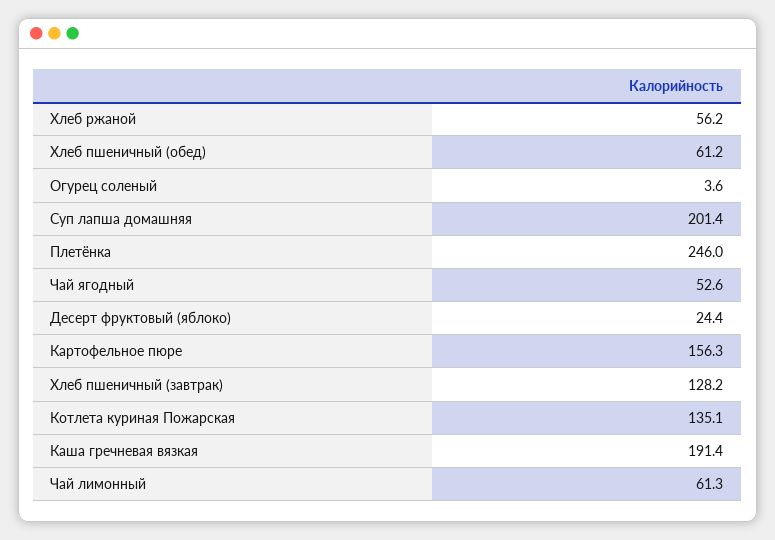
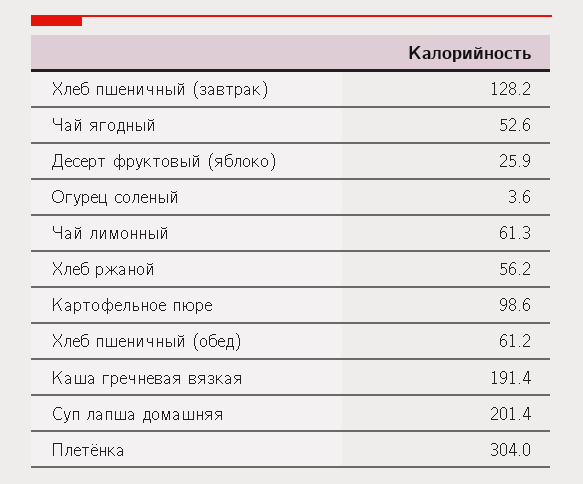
Плетёнка: 246 -> 304
Десерт фруктовый (яблоко): 24.4 -> 25.9
Картофельное пюре: 156.3 -> 98.6
Котлета куриная Пожарская: 135.1 -> none

